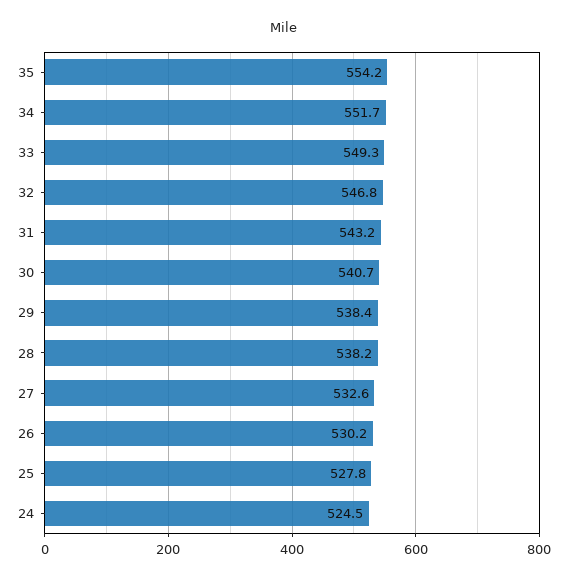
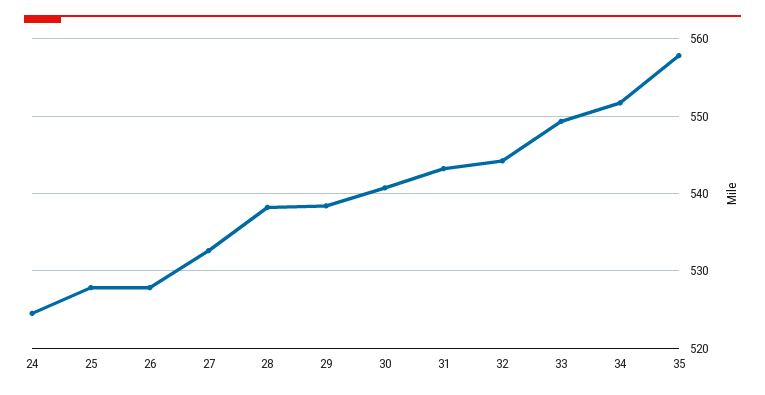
35: 554.2 -> 558
32: 546.8 -> 544
26: 530.2 -> 528

